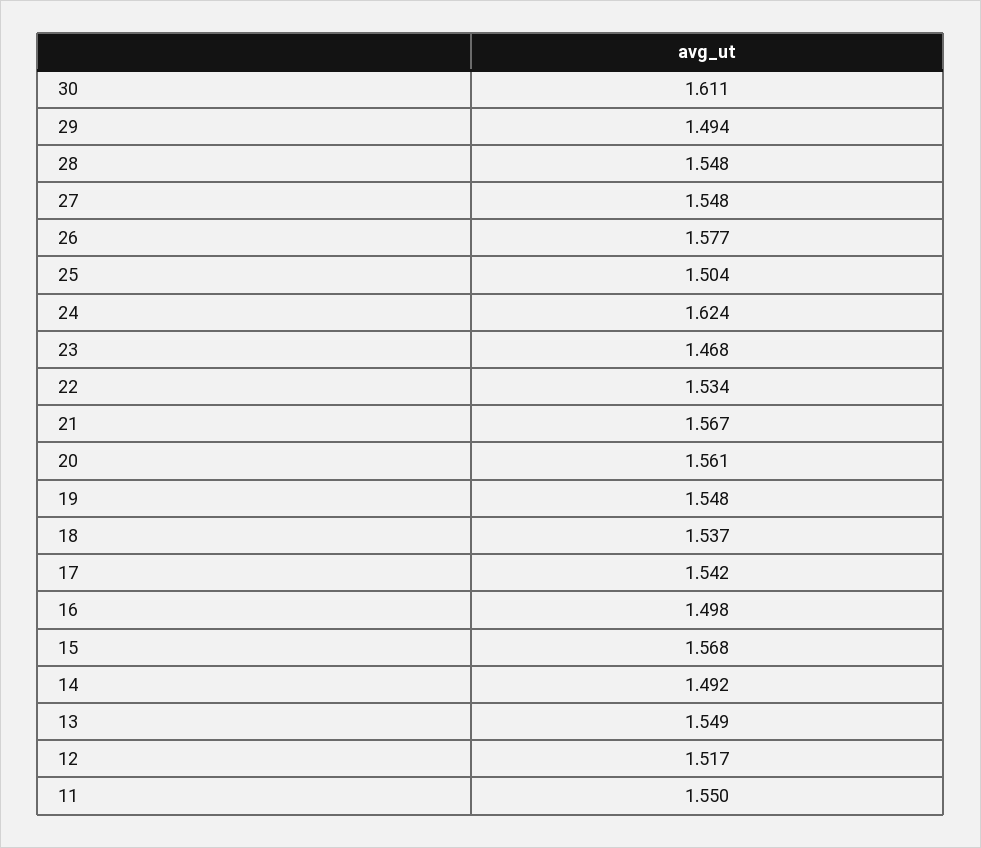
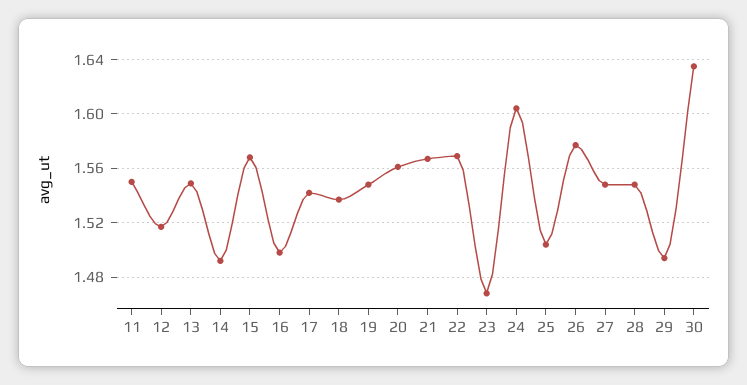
30: 1.611 -> 1.635
24: 1.624 -> 1.605
22: 1.534 -> 1.57

